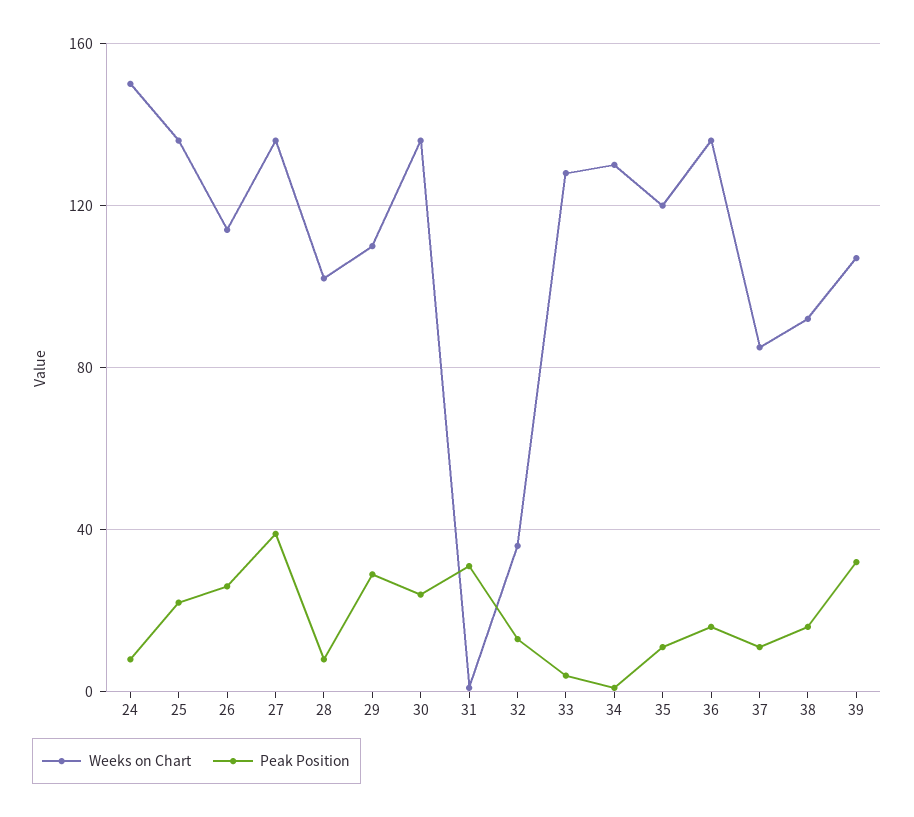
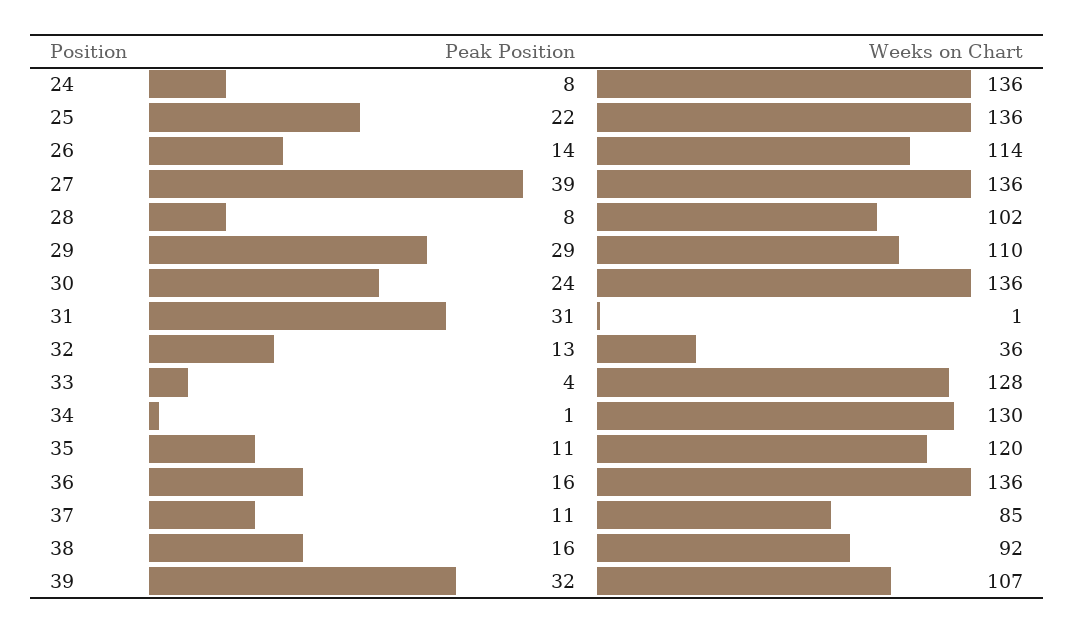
Weeks on Chart, 24: 150 -> 136
Peak Position, 26: 25 -> 14

